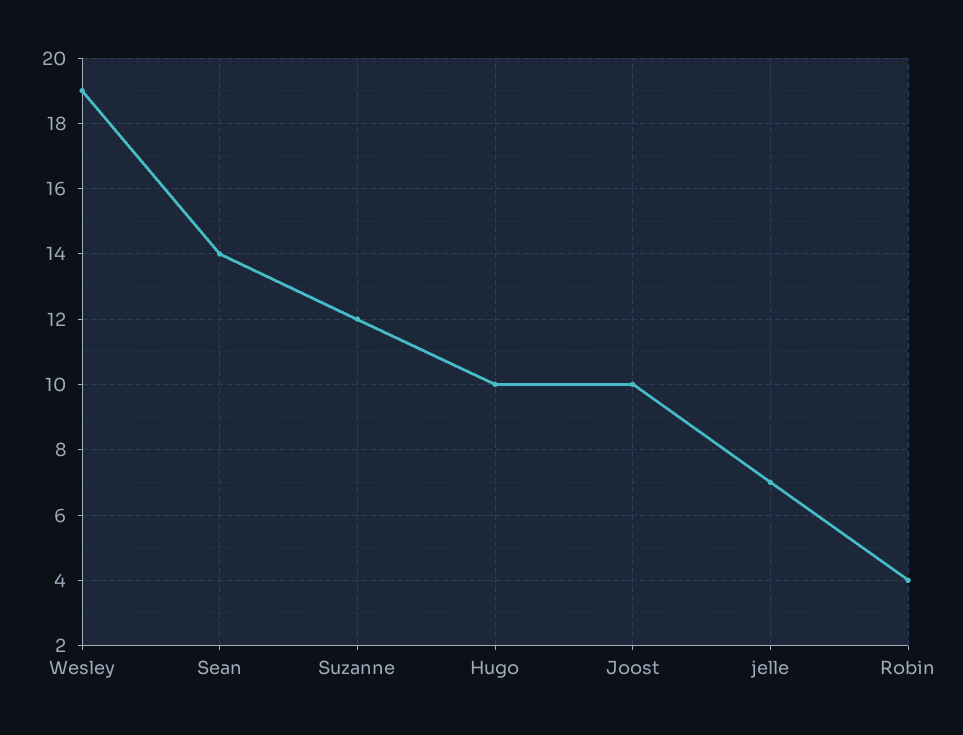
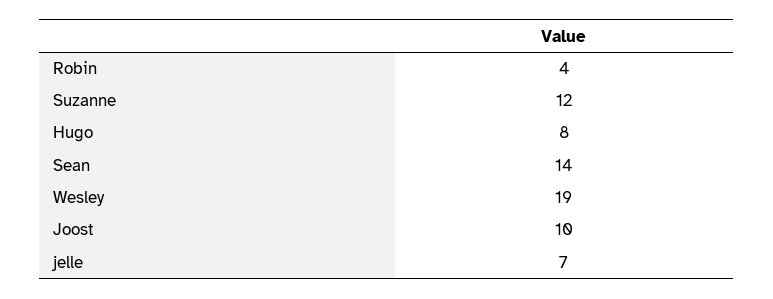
Hugo: 10 -> 8

